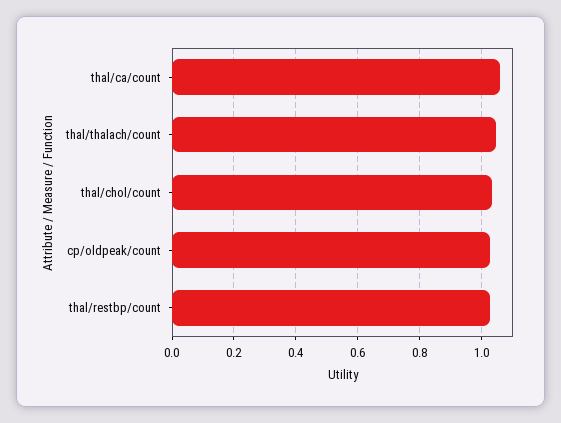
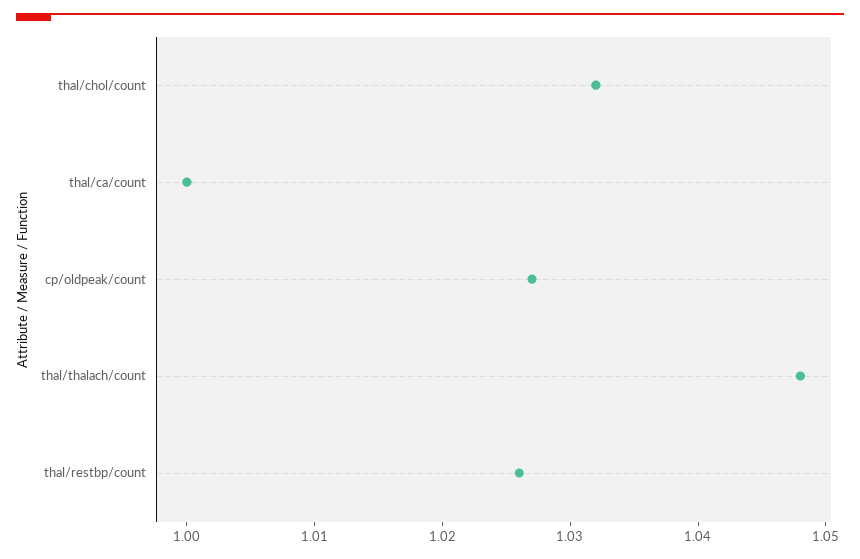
thal/ca/count: 1.06 -> 1

